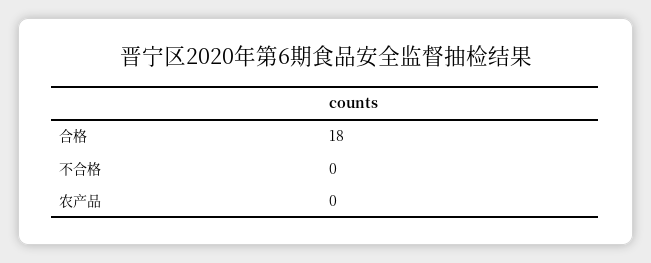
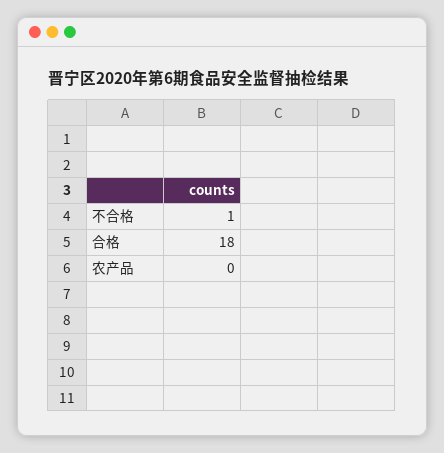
不合格: 0 -> 1

